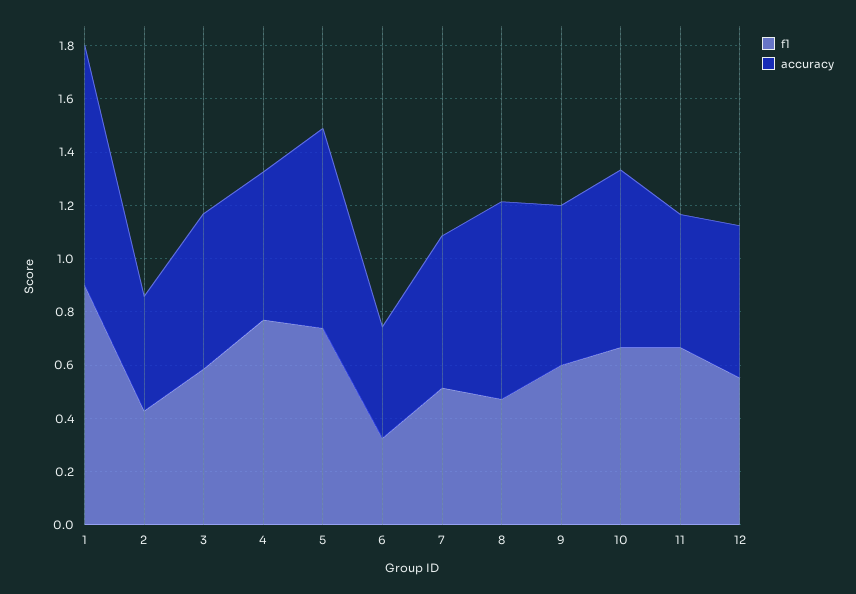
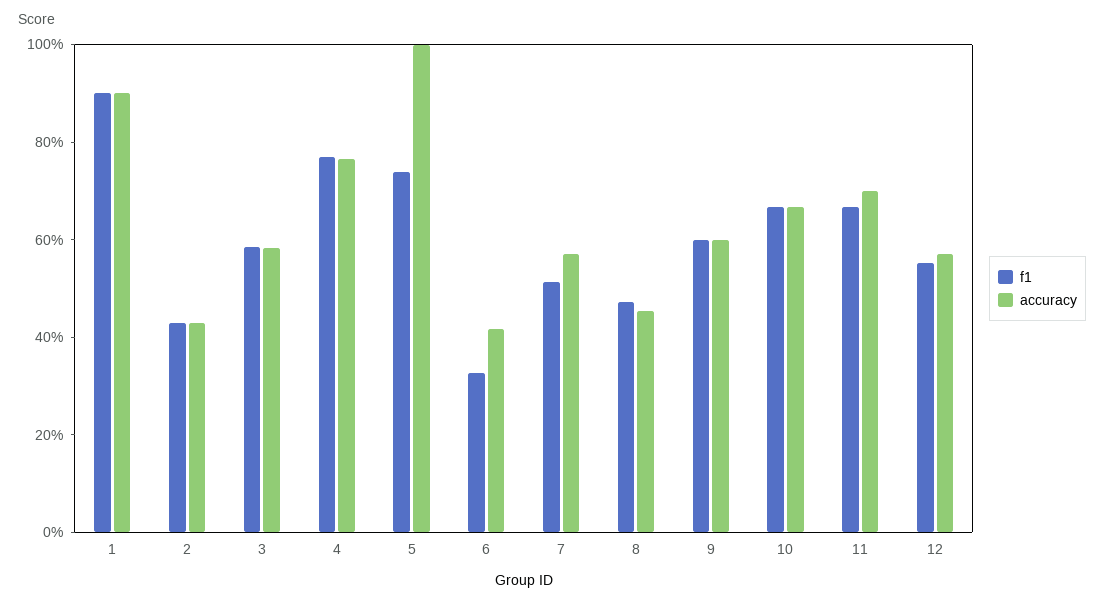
accuracy, 4: 0.55 -> 0.75
accuracy, 5: 0.75 -> 1
accuracy, 8: 0.75 -> 0.45
accuracy, 11: 0.5 -> 0.7

